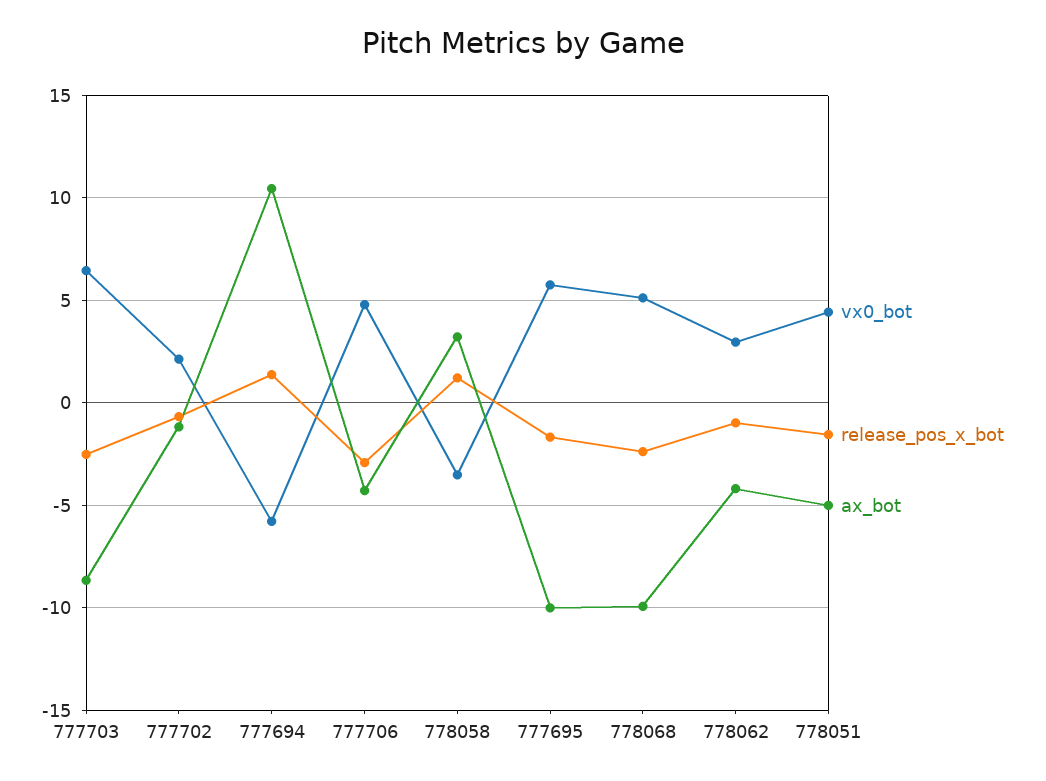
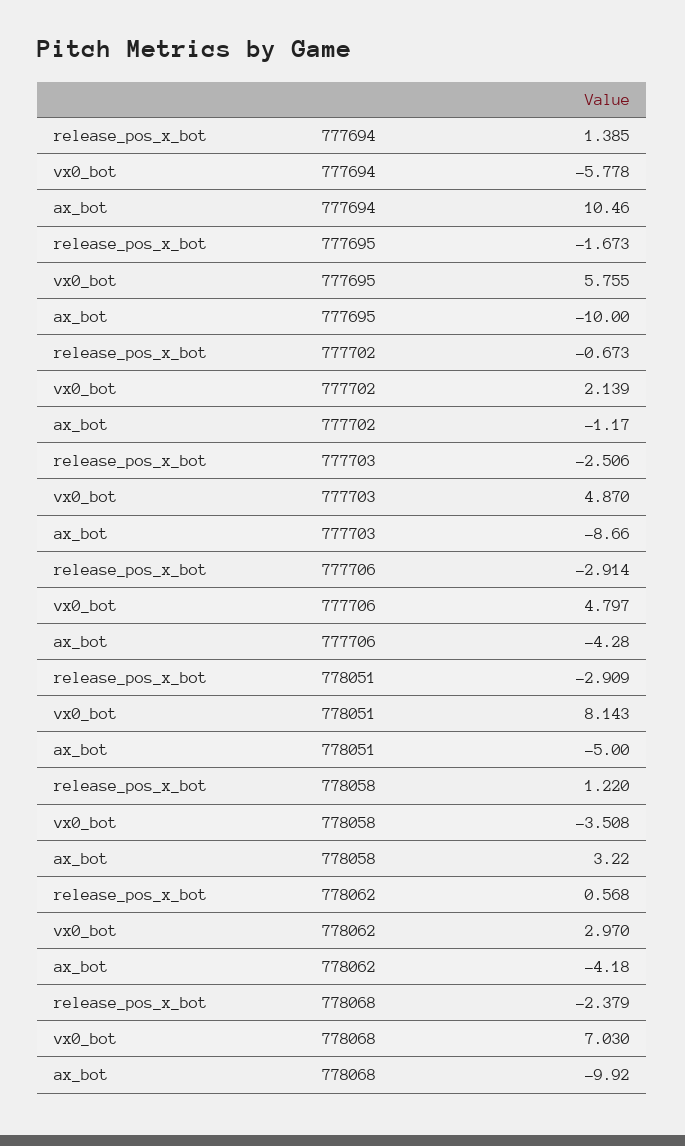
vx0_bot, 777703: 6.5 -> 4.87
vx0_bot, 778068: 5 -> 7.03
release_pos_x_bot, 778062: -1 -> 0.568
vx0_bot, 778051: 4.5 -> 8.143
release_pos_x_bot, 778051: -1.5 -> -2.909

